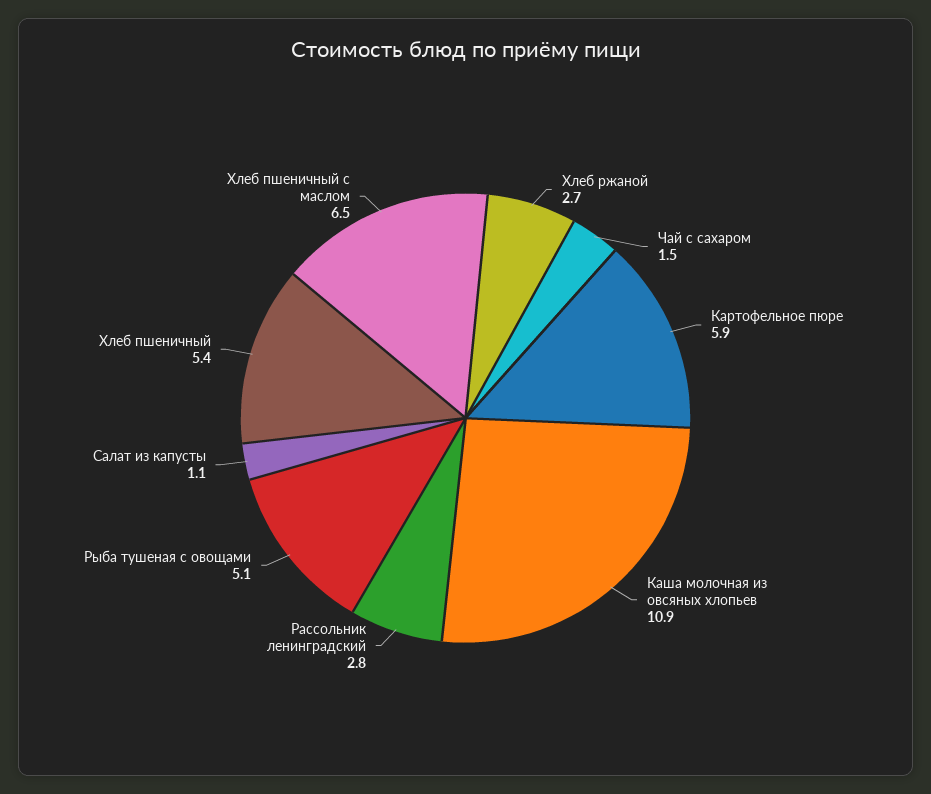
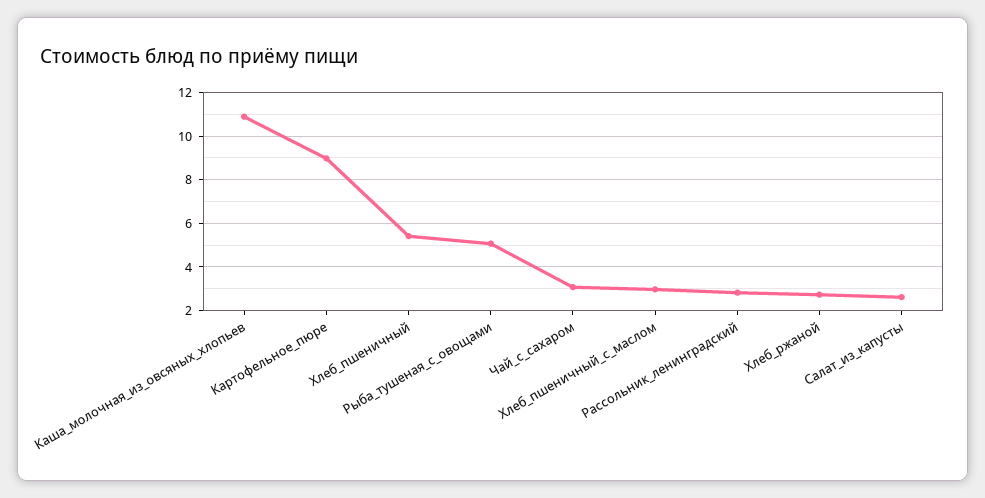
Чай с сахаром: 1.5 -> 3
Картофельное пюре: 5.9 -> 9
Салат из капусты: 1.1 -> 2.5
Хлеб пшеничный с маслом: 6.5 -> 3

